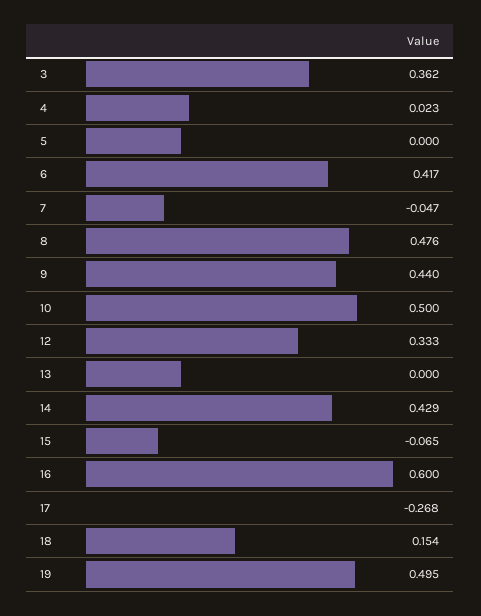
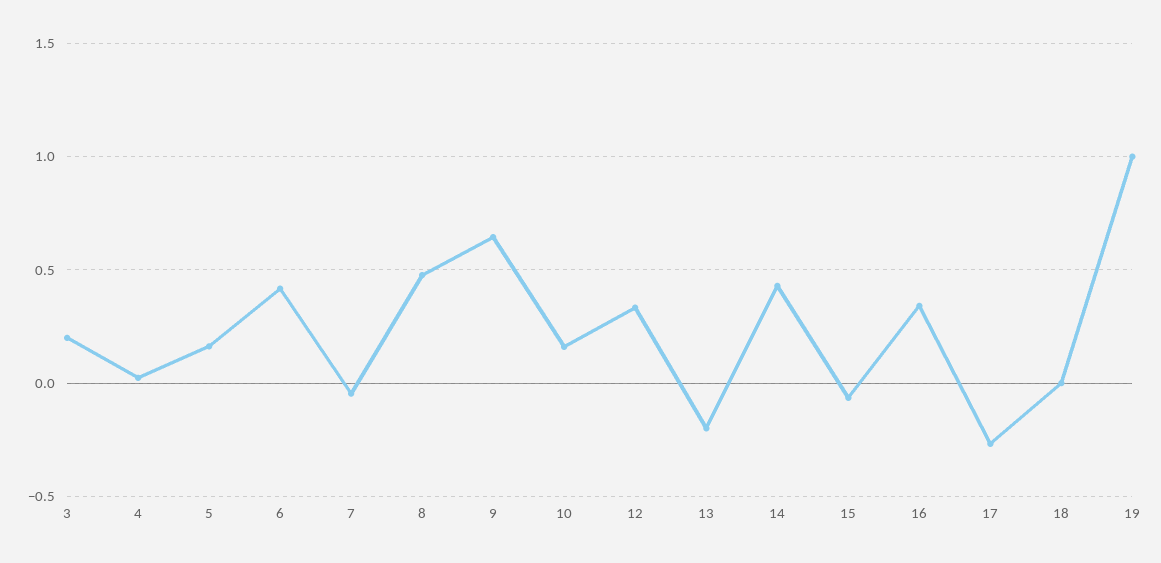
3: 0.362 -> 0.2
5: 0 -> 0.15
9: 0.44 -> 0.65
10: 0.5 -> 0.15
13: 0 -> -0.2
16: 0.6 -> 0.35
18: 0.154 -> 0
19: 0.495 -> 1

